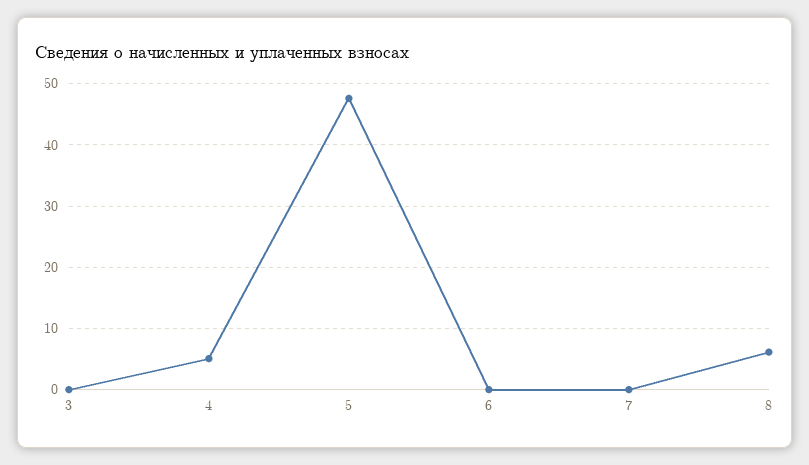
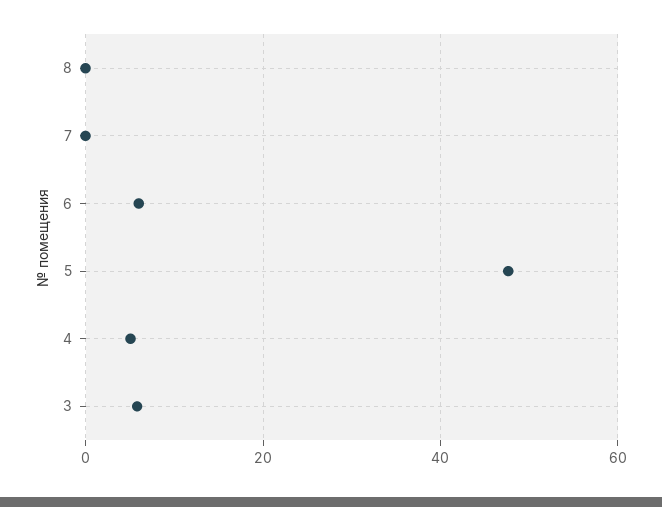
3: 0 -> 6
6: 0 -> 6
8: 6 -> 0

